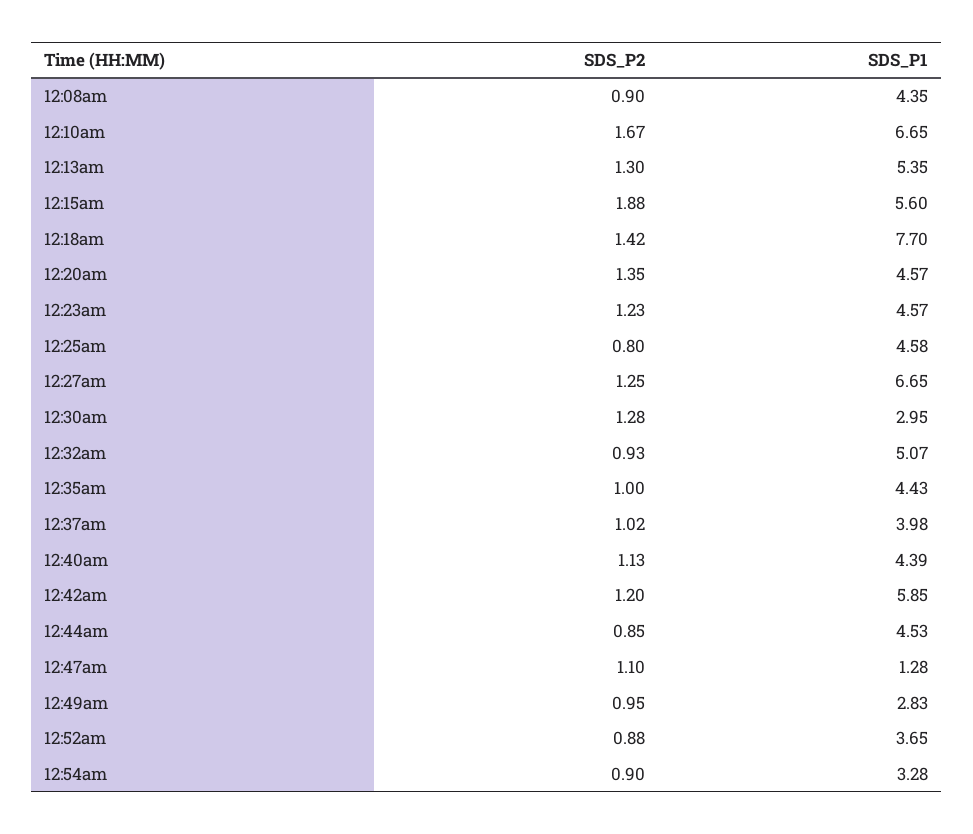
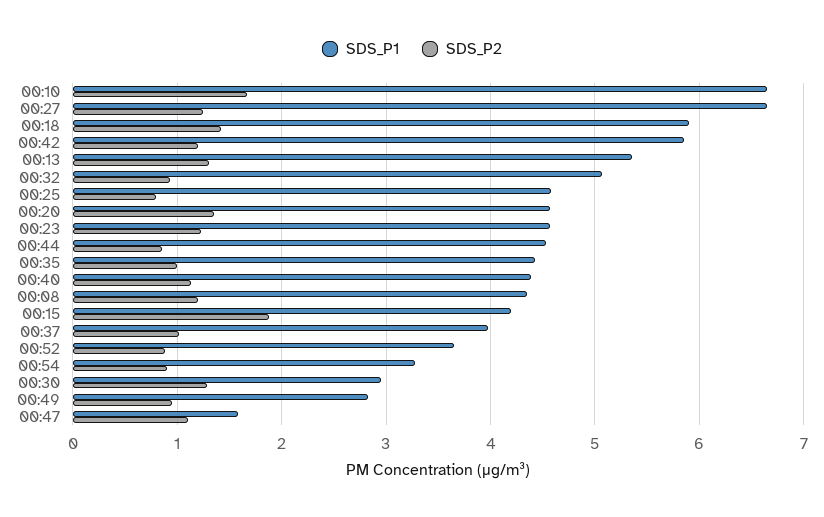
SDS_P2, 12:08am: 0.9 -> 1.2
SDS_P1, 12:15am: 5.6 -> 4.2
SDS_P1, 12:18am: 7.7 -> 5.9
SDS_P1, 12:47am: 1.28 -> 1.6

